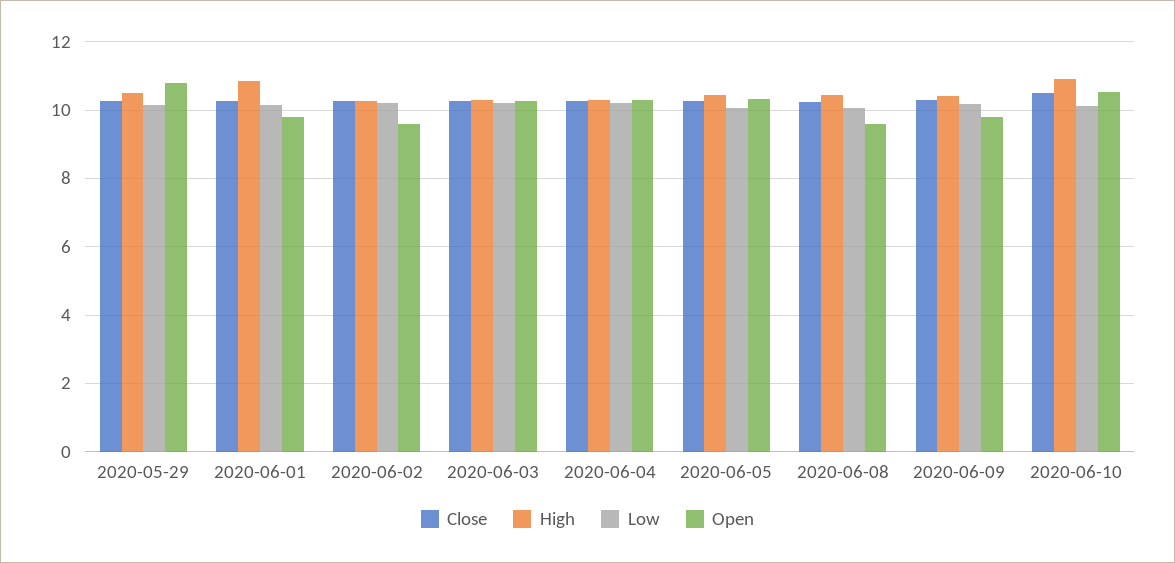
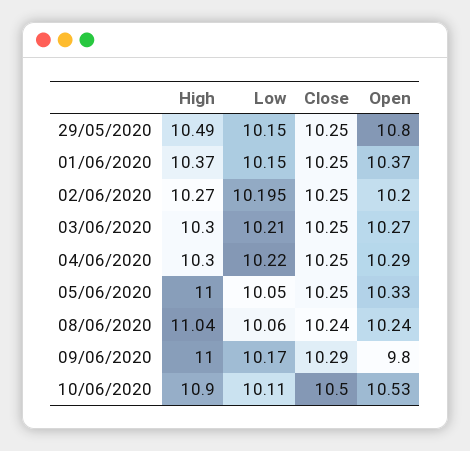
High, 2020-06-01: 10.8 -> 10.37
Open, 2020-06-01: 9.8 -> 10.37
Open, 2020-06-02: 9.6 -> 10.2
High, 2020-06-05: 10.4 -> 11
High, 2020-06-08: 10.4 -> 11.04
Open, 2020-06-08: 9.6 -> 10.24
High, 2020-06-09: 10.4 -> 11

